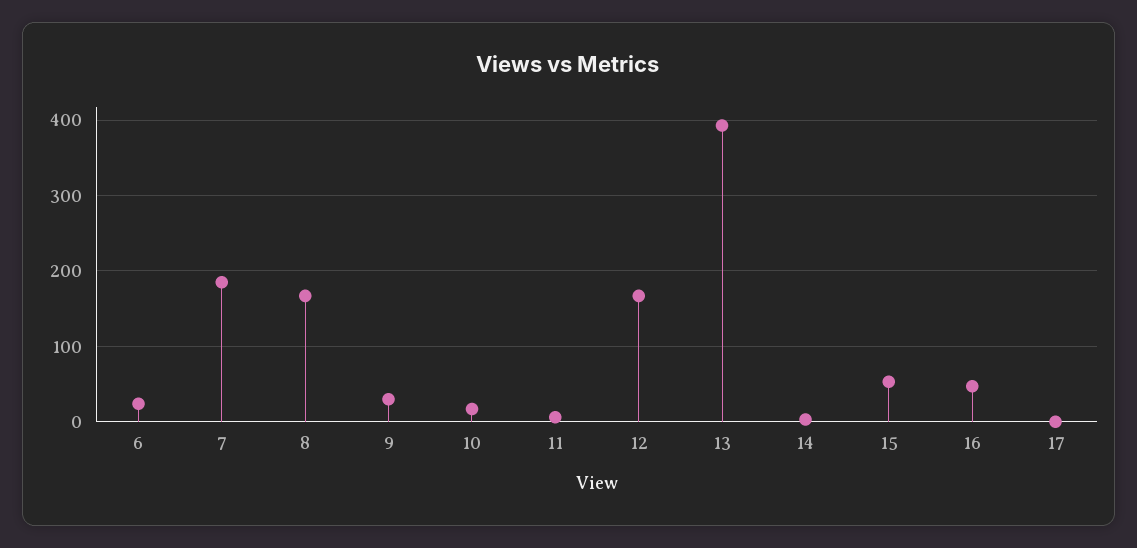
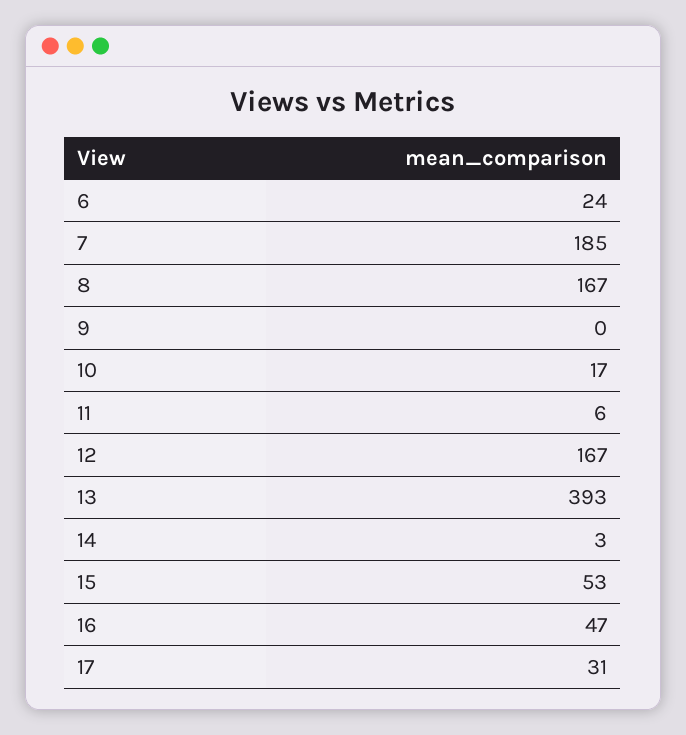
9: 30 -> 0
17: 0 -> 31

